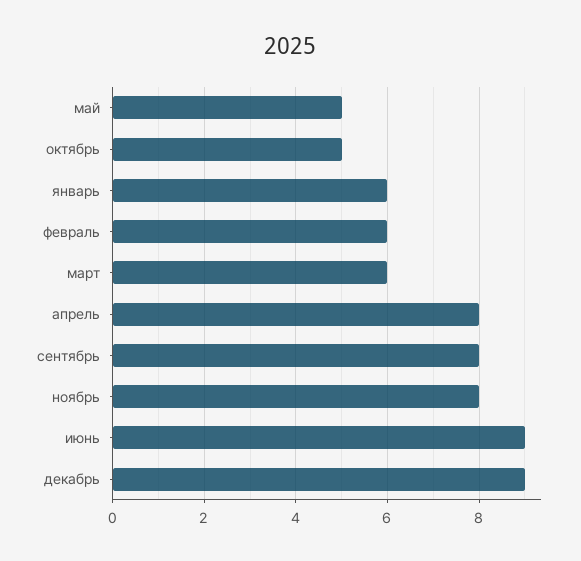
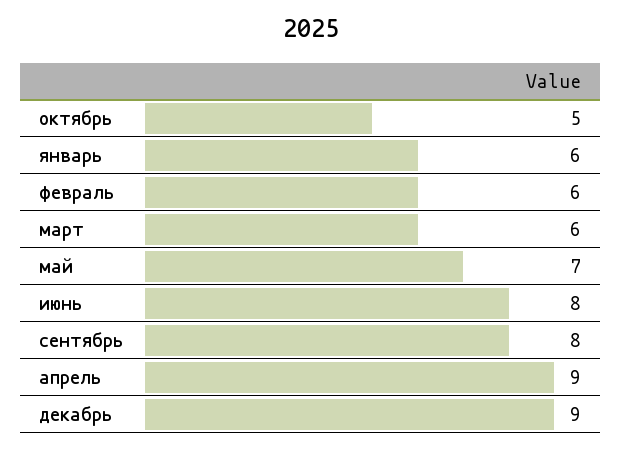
май: 5 -> 7
апрель: 8 -> 9
ноябрь: 8 -> none
июнь: 9 -> 8

